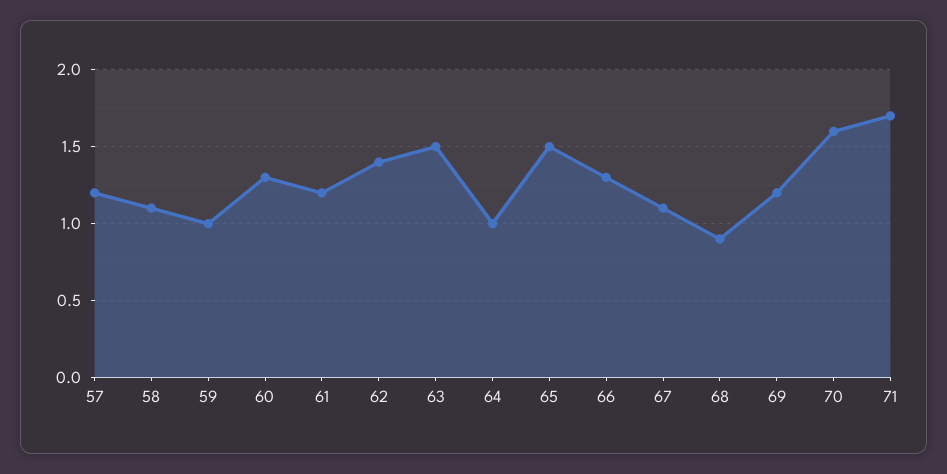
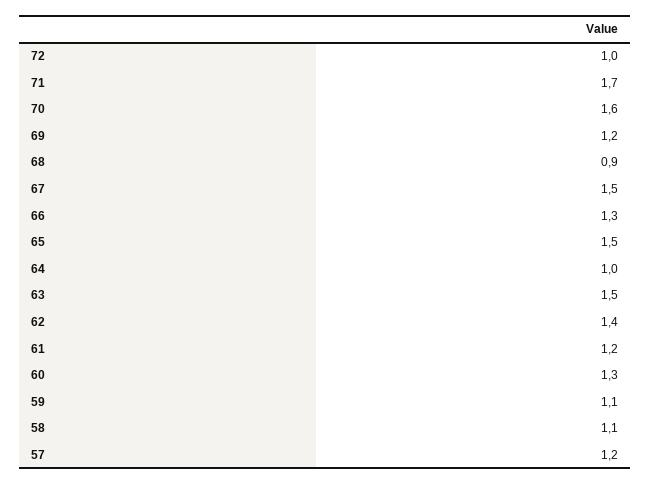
59: 1 -> 1.1
67: 1.1 -> 1.5
72: none -> 1

